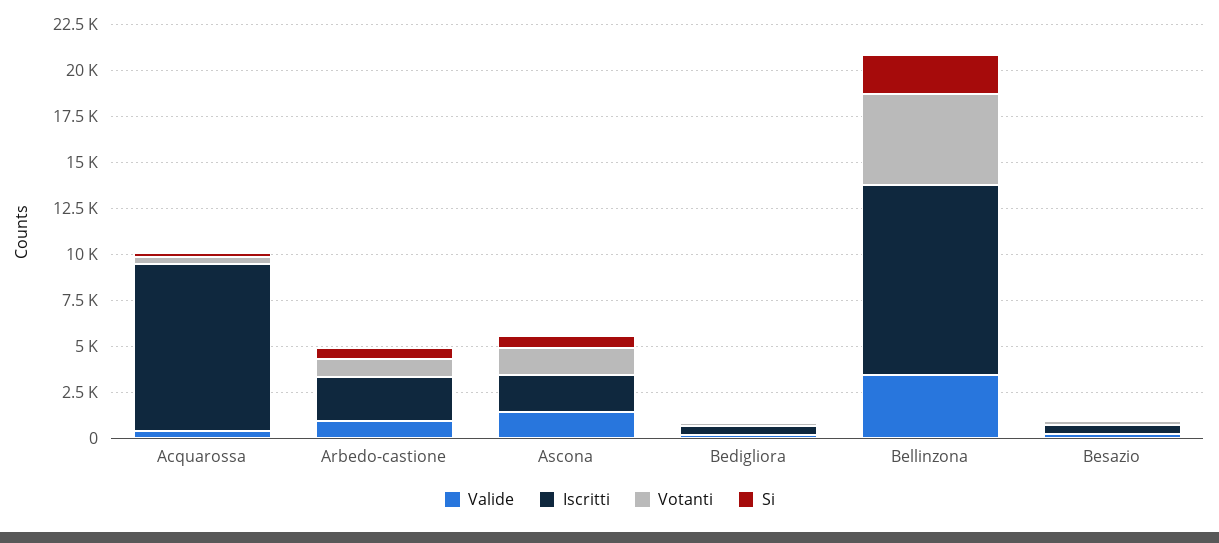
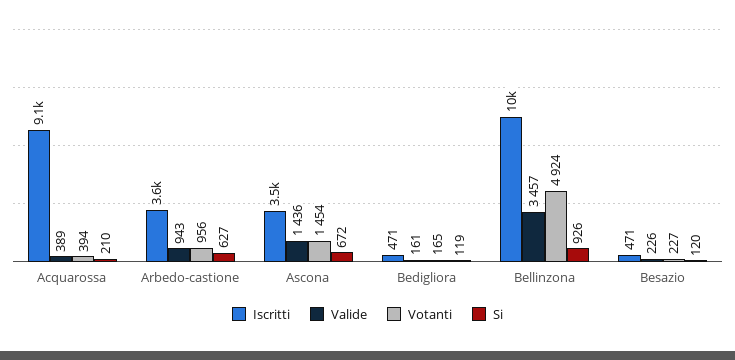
Iscritti, Arbedo-castione: 2500 -> 3600
Iscritti, Ascona: 2000 -> 3500
Si, Bellinzona: 2000 -> 926

